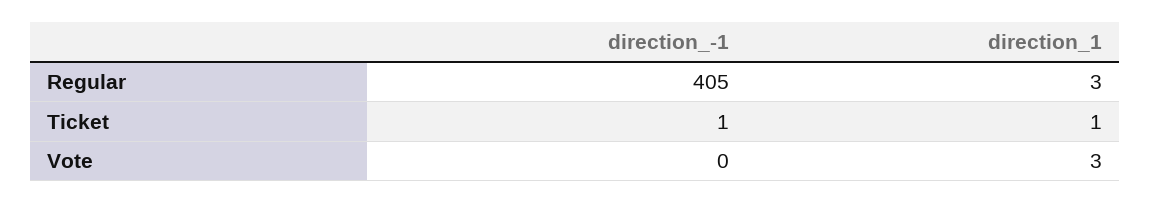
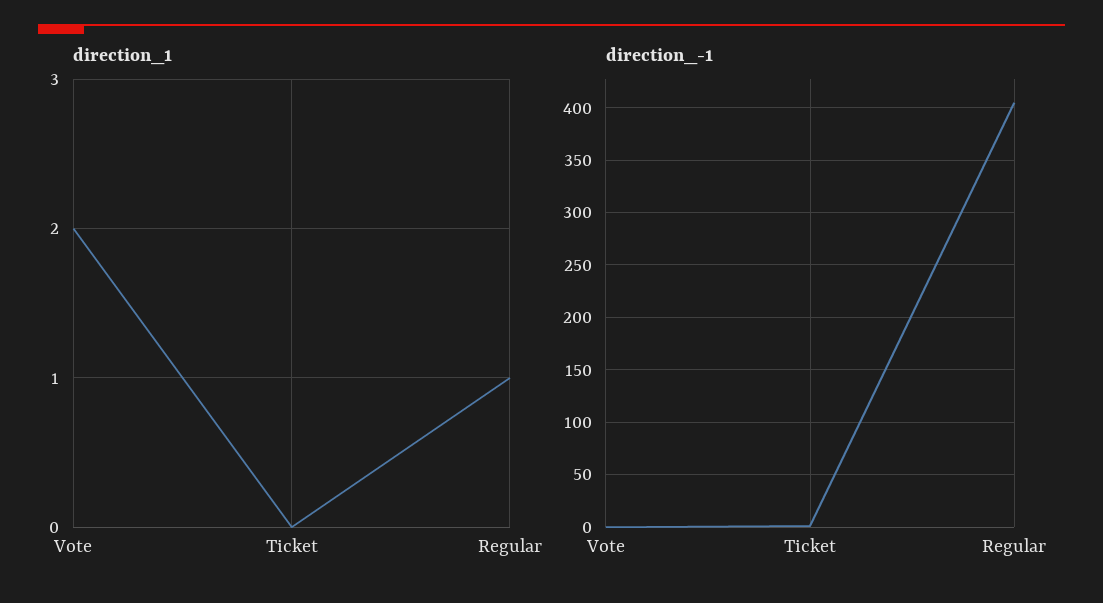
direction_1, Regular: 3 -> 1
direction_1, Ticket: 1 -> 0
direction_1, Vote: 3 -> 2

